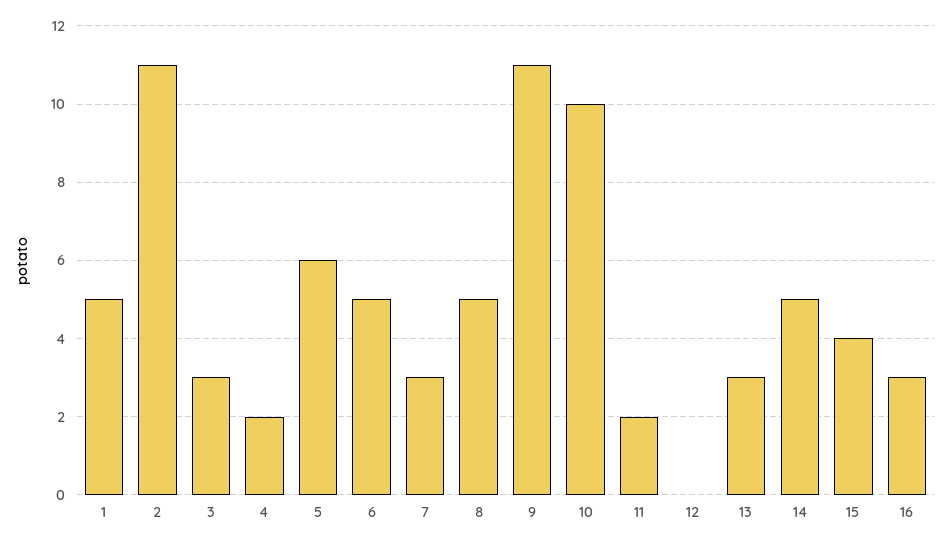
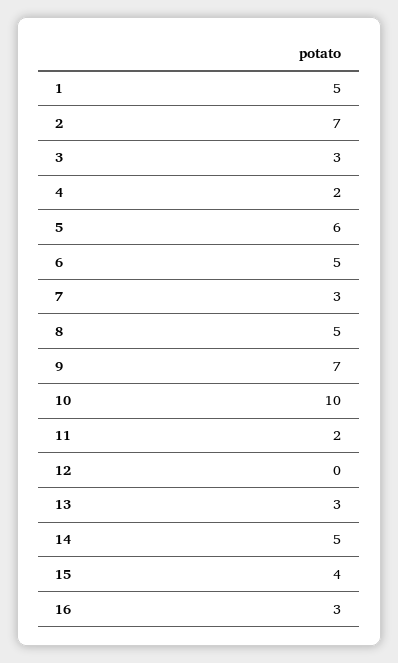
2: 11 -> 7
9: 11 -> 7

